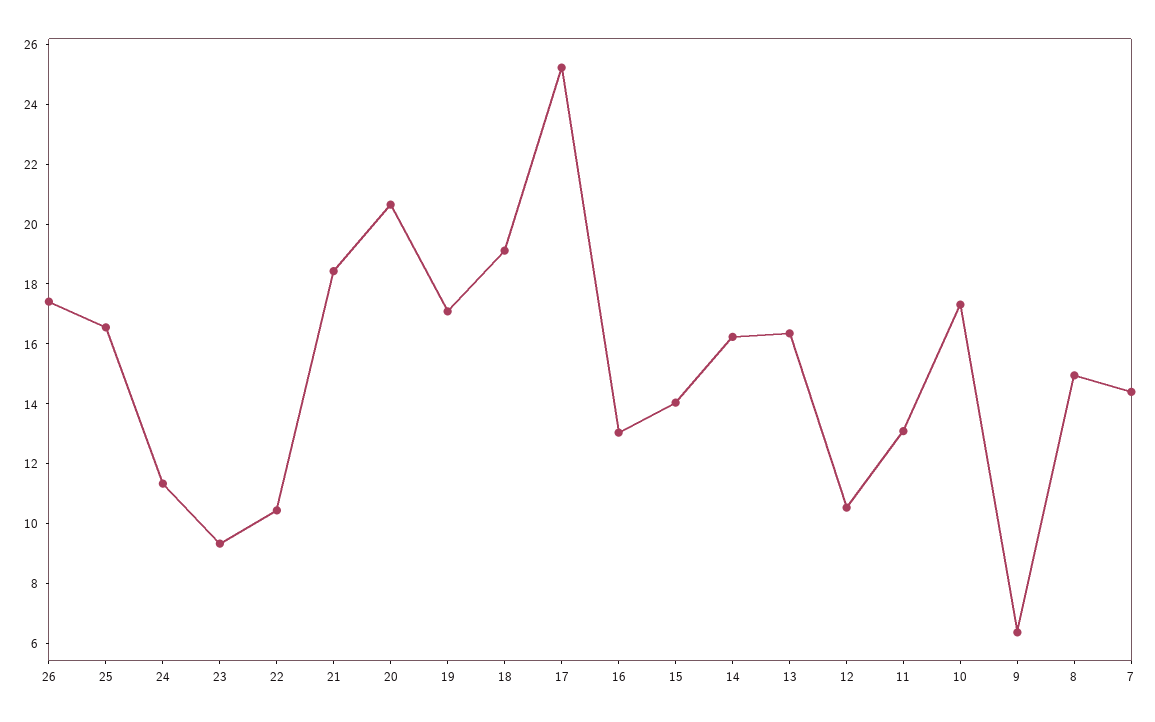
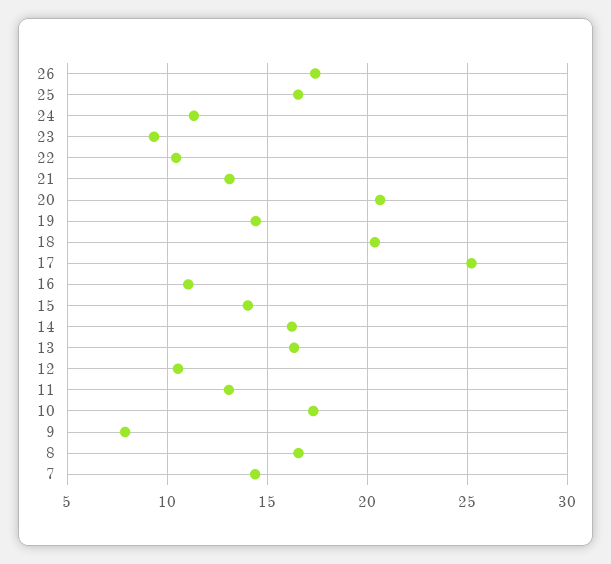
21: 18.5 -> 13
19: 17 -> 14.5
18: 19 -> 20.5
16: 13 -> 11
9: 6.5 -> 8
8: 15 -> 16.5

